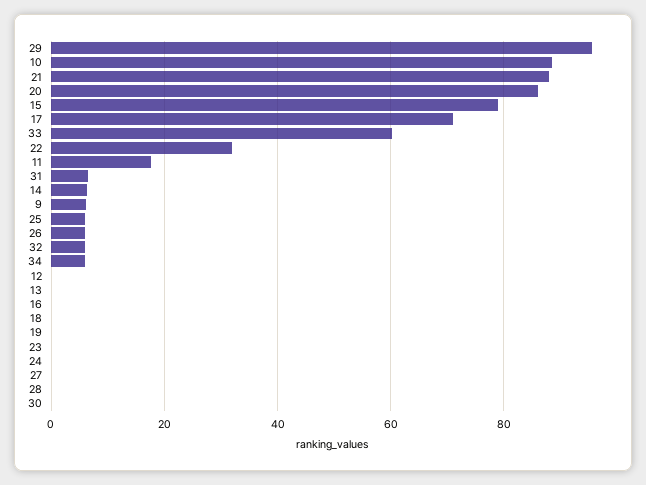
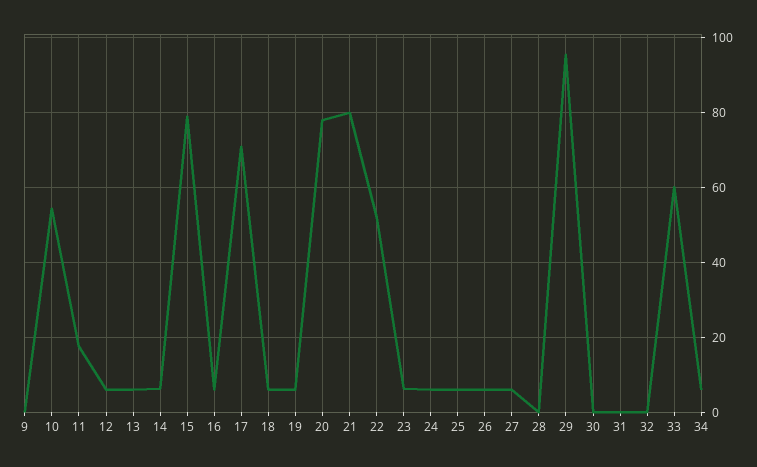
10: 88 -> 54
21: 88 -> 80
20: 86 -> 78
22: 32 -> 52
31: 6 -> 0
9: 6 -> 0
32: 6 -> 0
12: 0 -> 6
13: 0 -> 6
16: 0 -> 6
18: 0 -> 6
19: 0 -> 6
23: 0 -> 6
24: 0 -> 6
27: 0 -> 6

